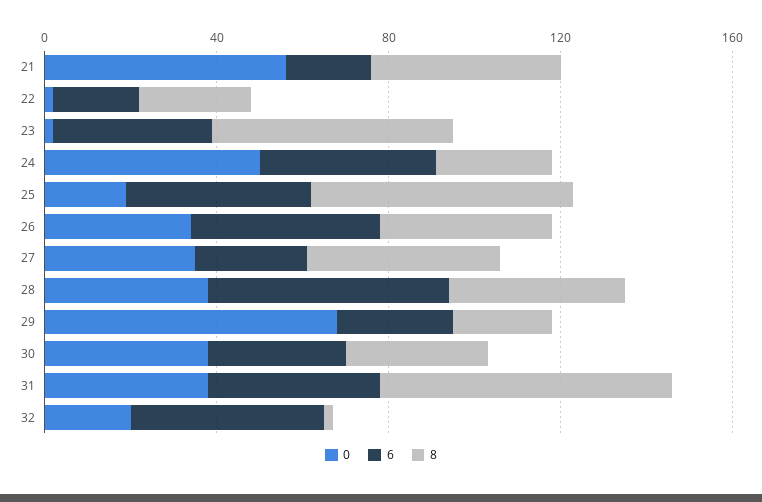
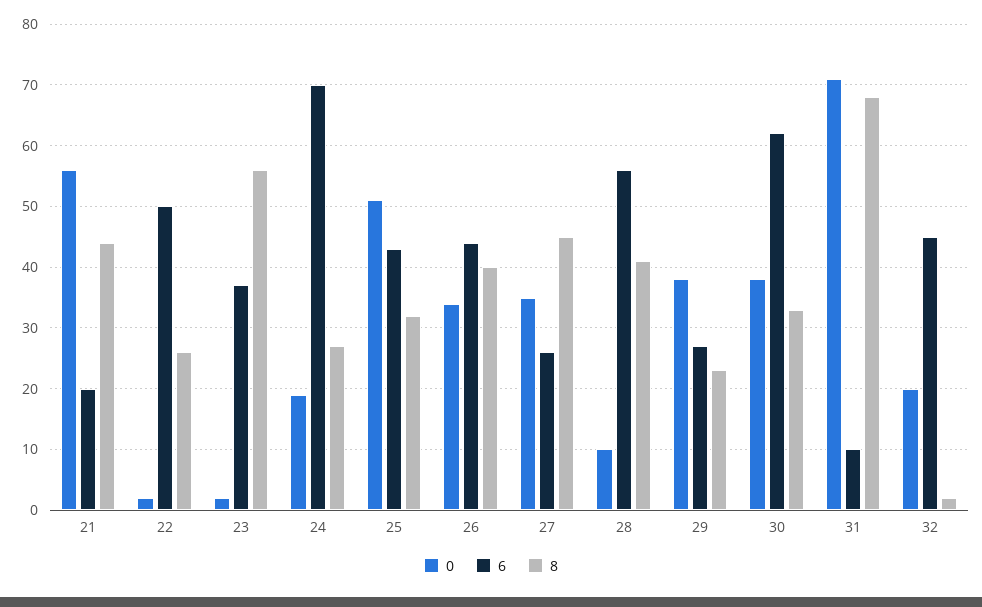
6, 22: 20 -> 50
0, 24: 50 -> 19
6, 24: 40 -> 70
0, 25: 20 -> 51
8, 25: 60 -> 32
0, 28: 40 -> 10
0, 29: 70 -> 38
6, 30: 30 -> 62
0, 31: 40 -> 71
6, 31: 40 -> 10

